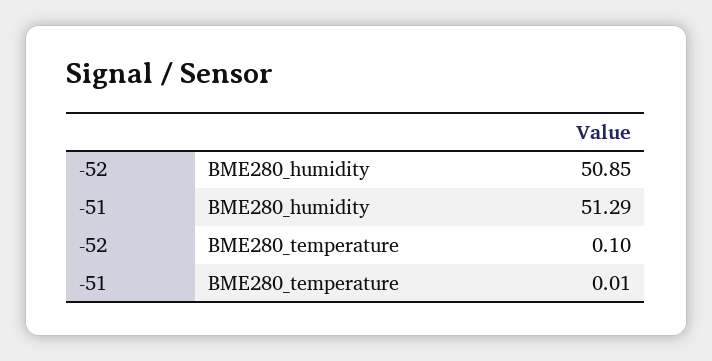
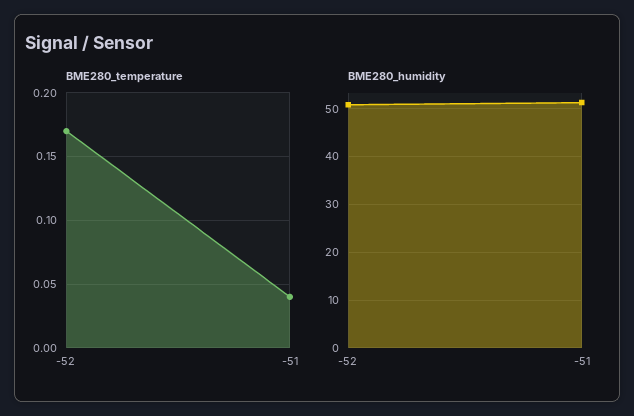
BME280_temperature, -52: 0.1 -> 0.17
BME280_temperature, -51: 0.01 -> 0.04

